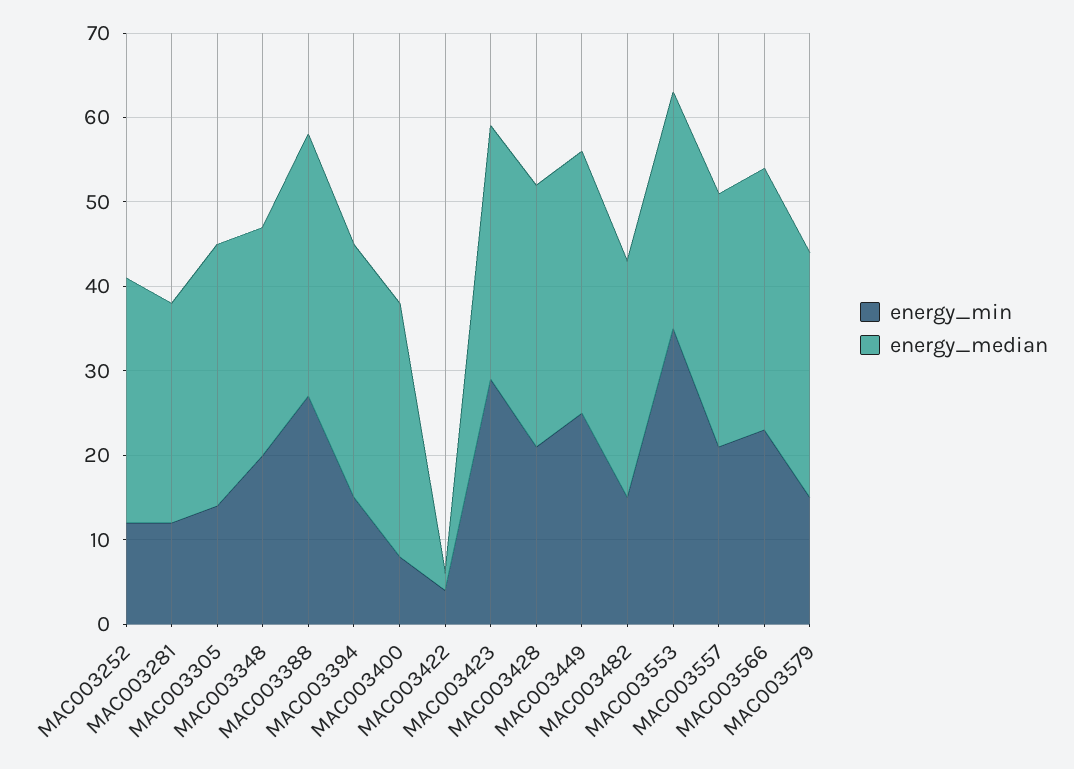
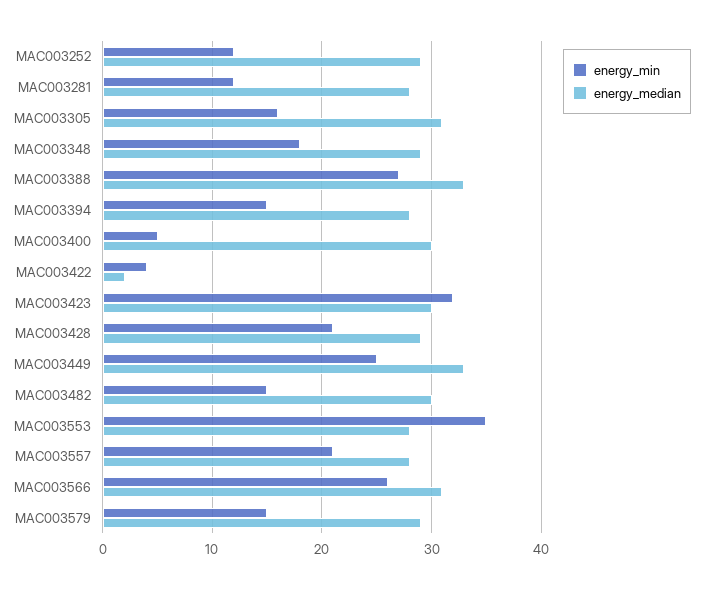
energy_median, MAC003281: 26 -> 28
energy_min, MAC003305: 14 -> 16
energy_min, MAC003348: 20 -> 18
energy_median, MAC003348: 27 -> 29
energy_median, MAC003388: 31 -> 33
energy_median, MAC003394: 30 -> 28
energy_min, MAC003400: 8 -> 5
energy_min, MAC003423: 29 -> 32
energy_median, MAC003428: 31 -> 29
energy_median, MAC003449: 31 -> 33
energy_median, MAC003482: 28 -> 30
energy_median, MAC003557: 30 -> 28
energy_min, MAC003566: 23 -> 26

